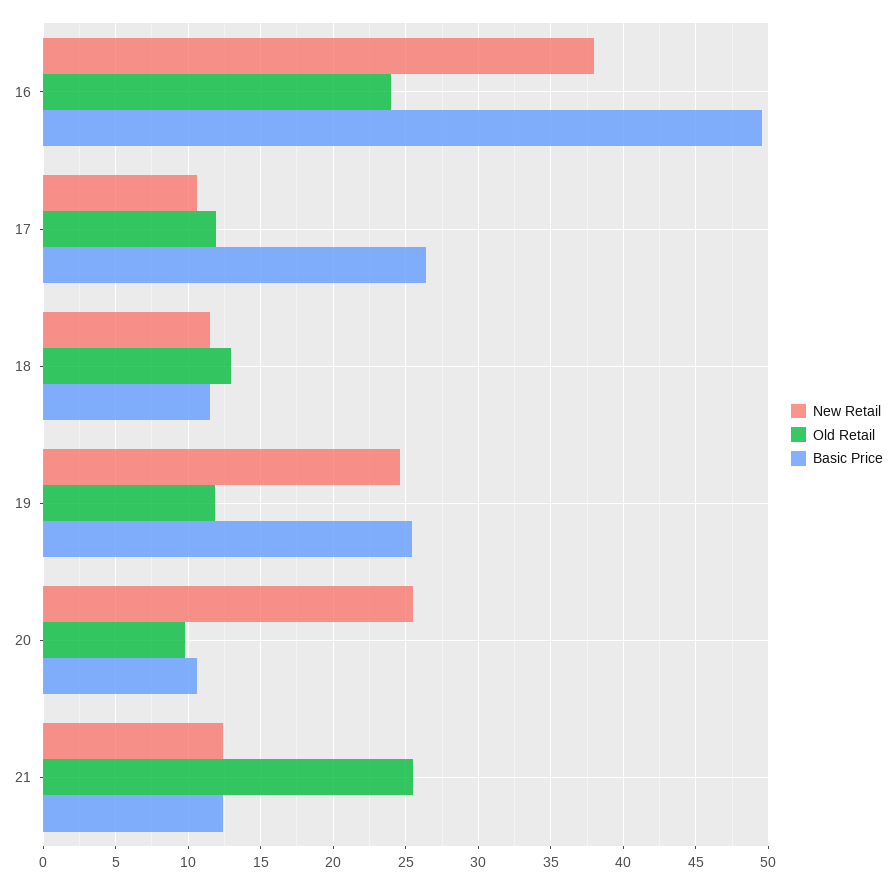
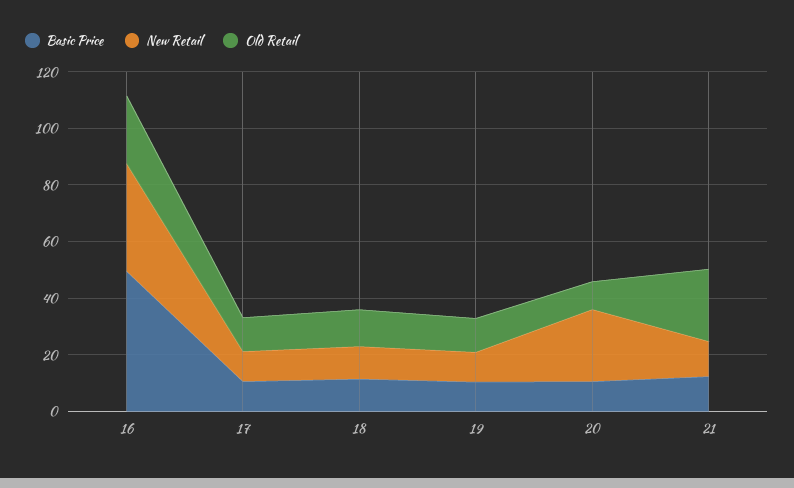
Basic Price, 17: 26.5 -> 10
New Retail, 19: 24.5 -> 10
Basic Price, 19: 25.5 -> 10

